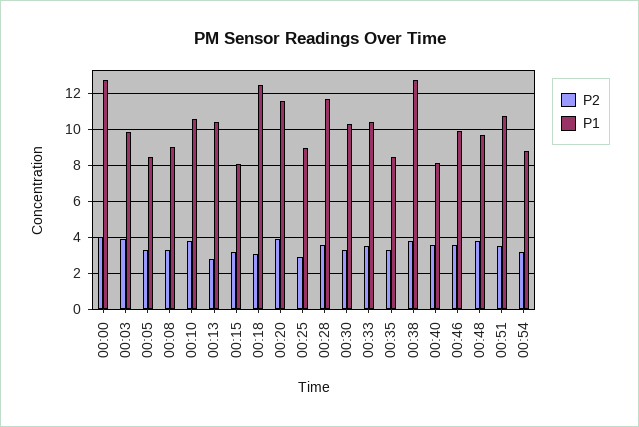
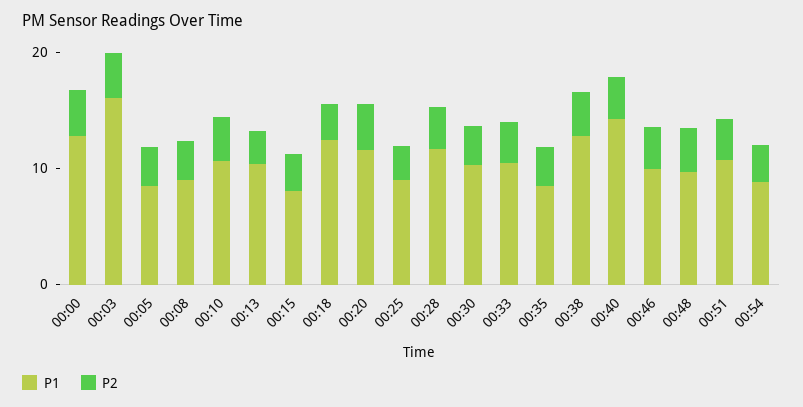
P1, 00:03: 10 -> 16
P1, 00:40: 8 -> 14

